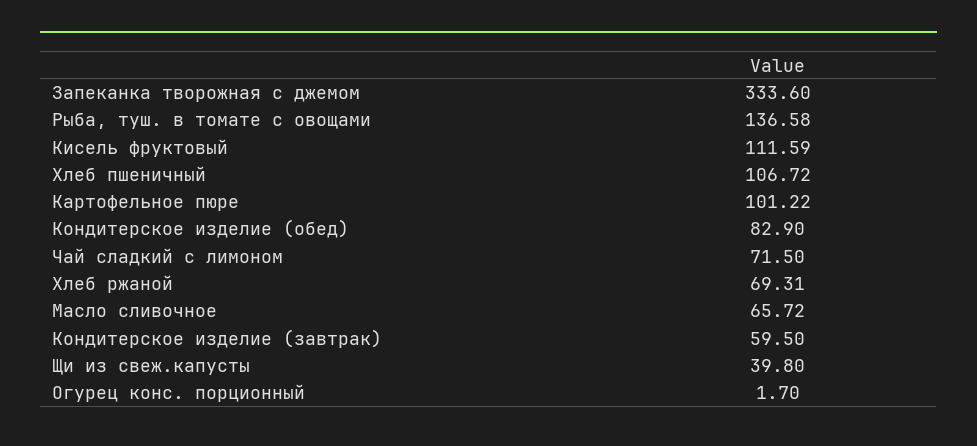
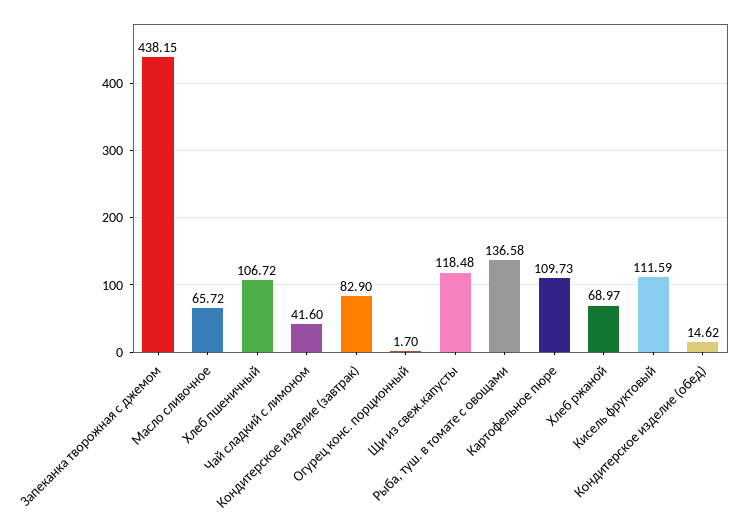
Запеканка творожная с джемом: 333.6 -> 438.15
Картофельное пюре: 101.22 -> 109.73
Кондитерское изделие (обед): 82.9 -> 14.62
Чай сладкий с лимоном: 71.5 -> 41.6
Хлеб ржаной: 69.31 -> 68.97
Кондитерское изделие (завтрак): 59.5 -> 82.9
Щи из свеж.капусты: 39.8 -> 118.48

